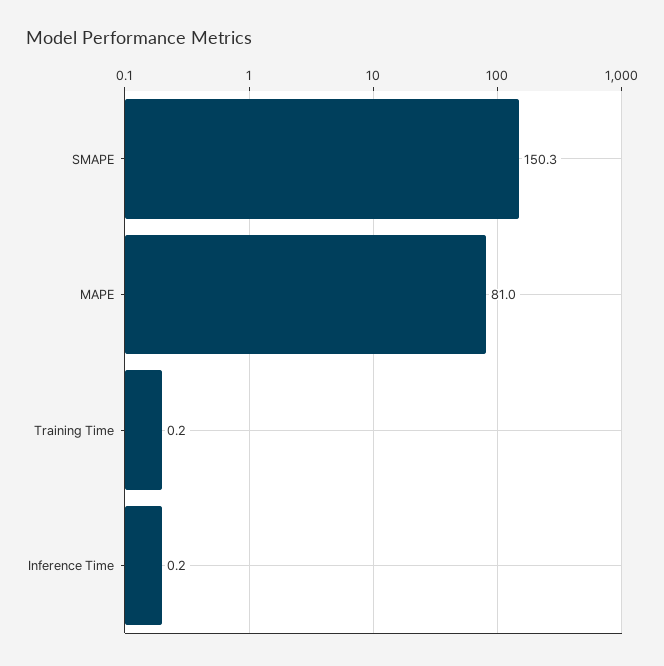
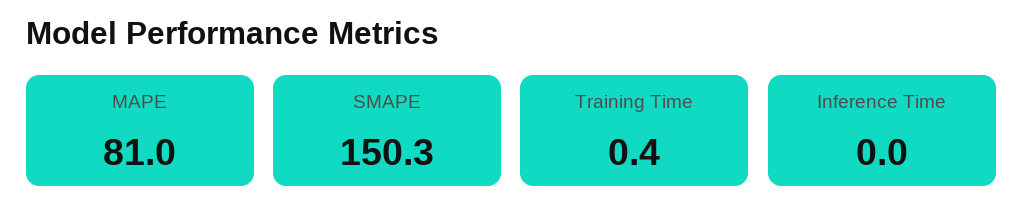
Training Time: 0.2 -> 0.4
Inference Time: 0.2 -> 0

